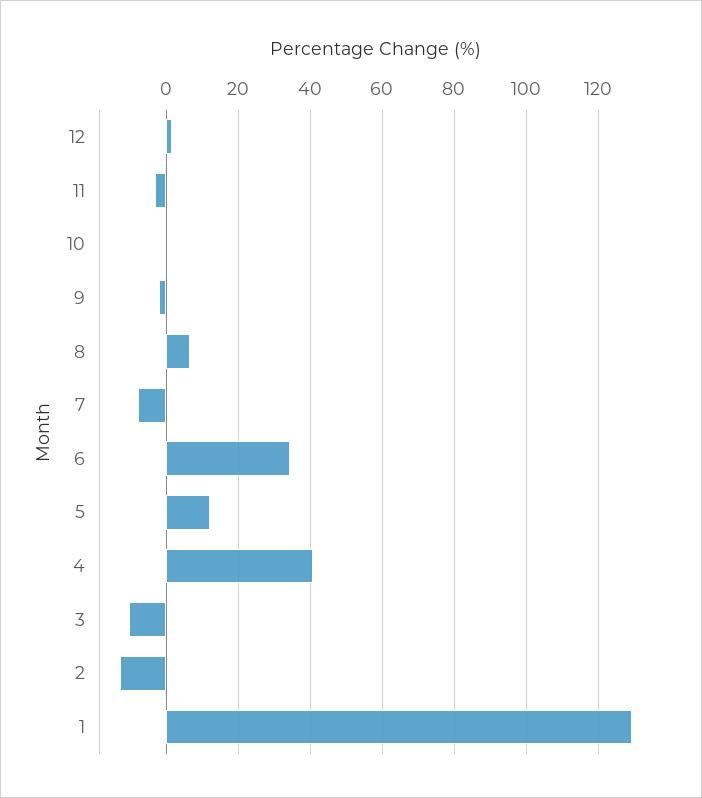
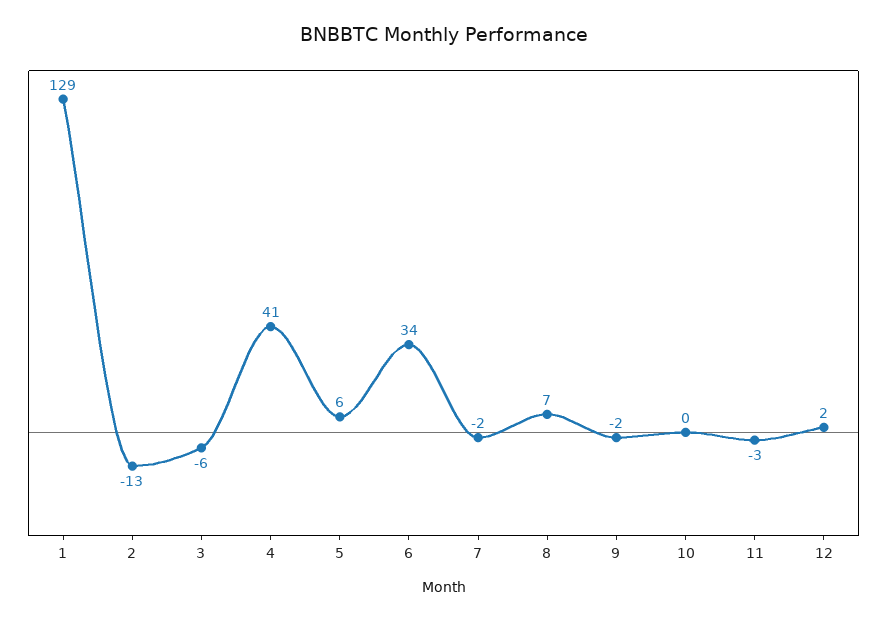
7: -8 -> -2
5: 12 -> 6
3: -10 -> -6

